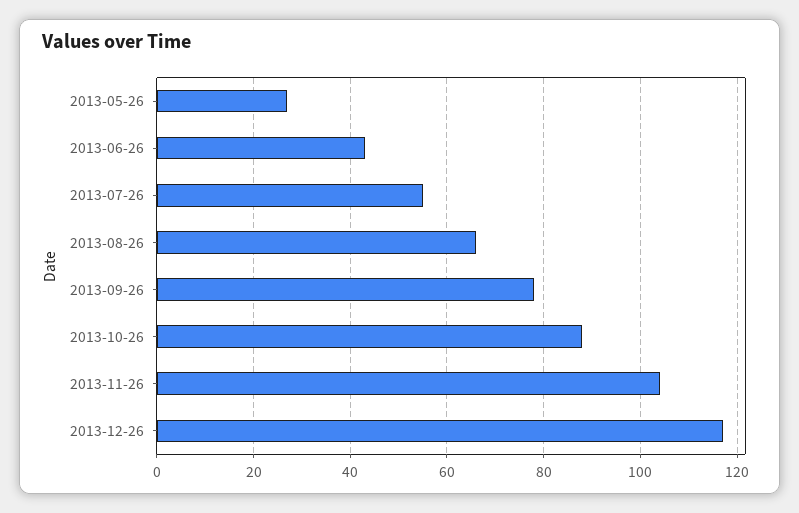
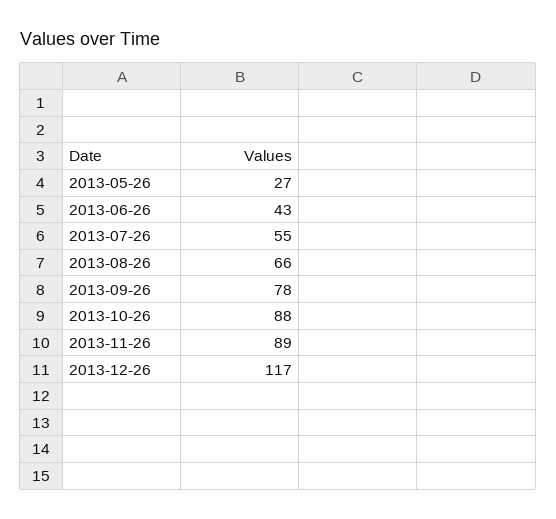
2013-11-26: 105 -> 89

